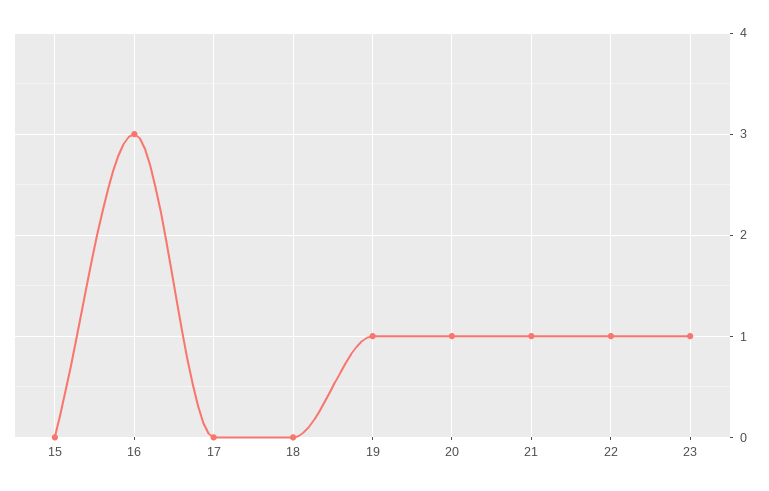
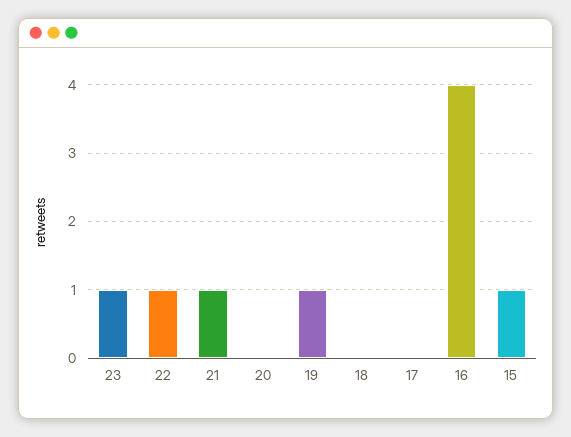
15: 0 -> 1
16: 3 -> 4
20: 1 -> 0

